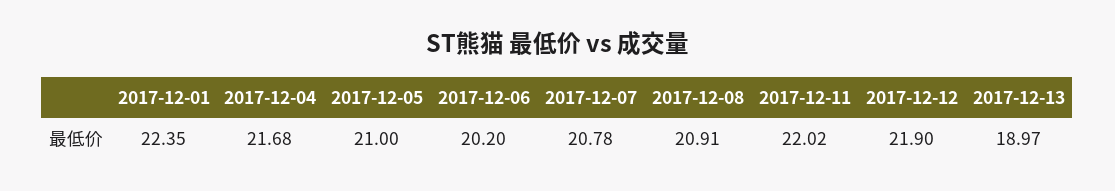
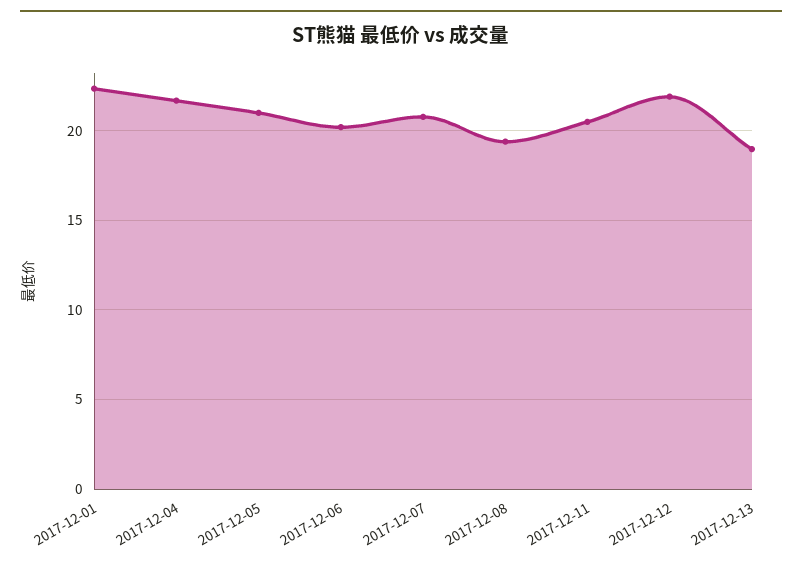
2017-12-08: 20.91 -> 19.5
2017-12-11: 22.02 -> 20.5

